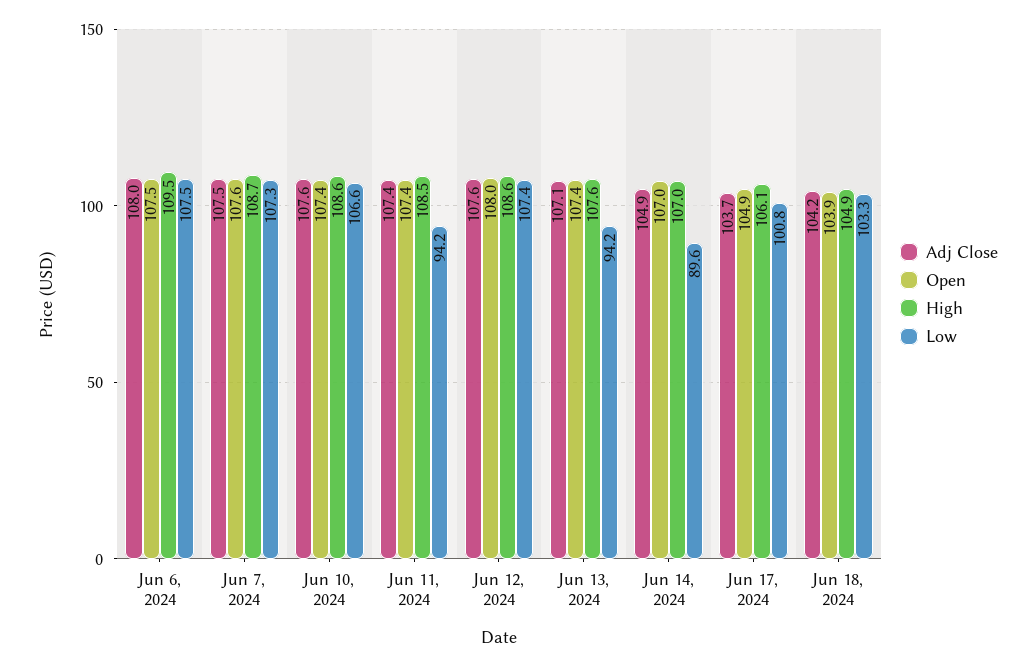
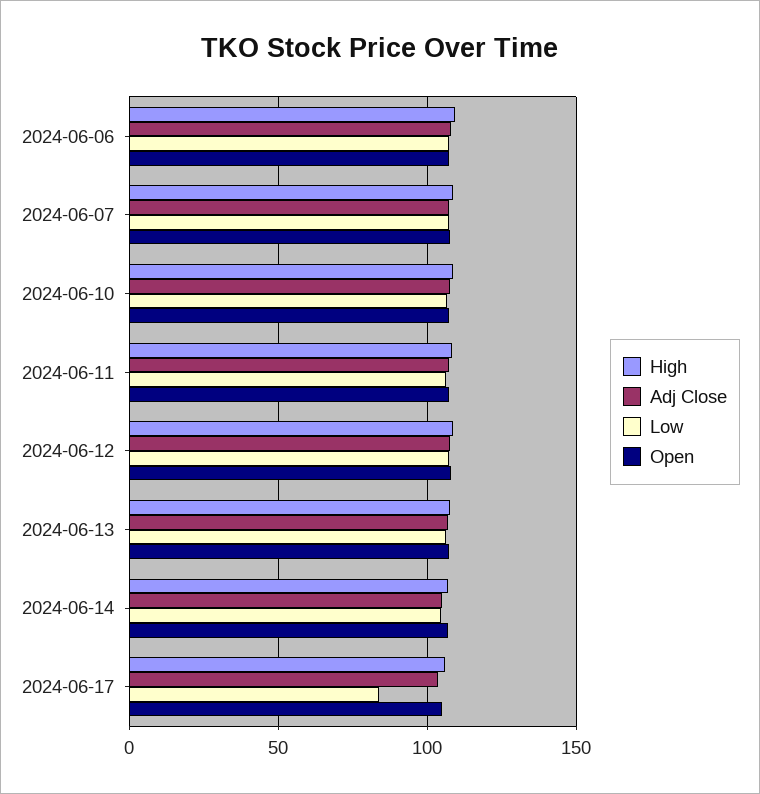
Low, Jun 11, 2024: 94.2 -> 105
Low, Jun 13, 2024: 94.2 -> 105
Low, Jun 14, 2024: 89.6 -> 105
Low, Jun 17, 2024: 100.8 -> 85
Adj Close, Jun 18, 2024: 104.2 -> none
Open, Jun 18, 2024: 103.9 -> none
High, Jun 18, 2024: 104.9 -> none
Low, Jun 18, 2024: 103.3 -> none

